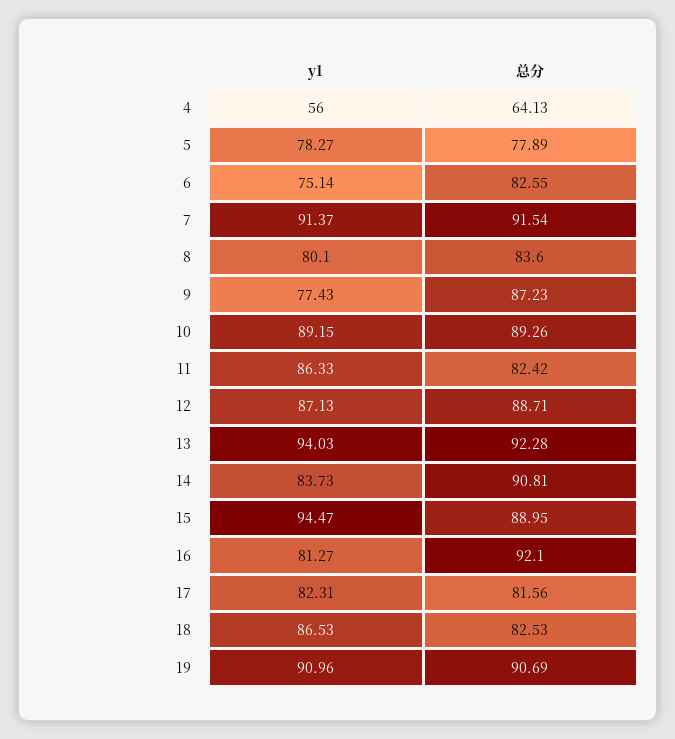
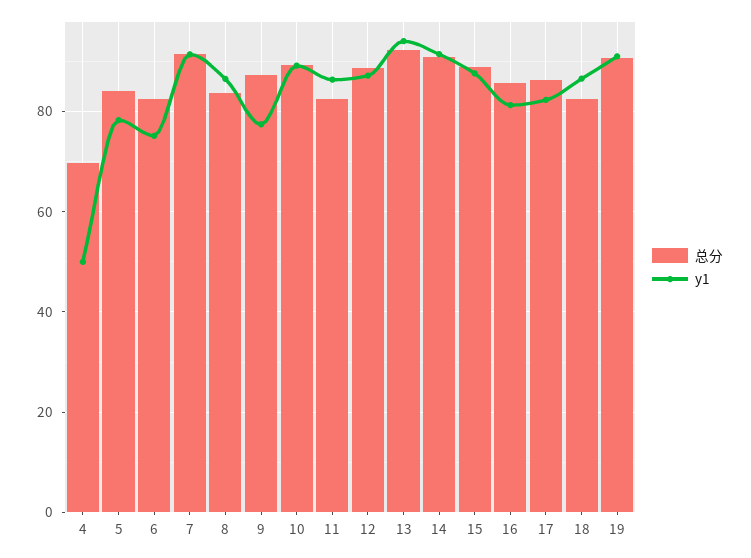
y1, 4: 56 -> 50
总分, 4: 64.13 -> 70
总分, 5: 77.89 -> 84
y1, 8: 80.1 -> 86
y1, 14: 83.73 -> 92
y1, 15: 94.47 -> 88
总分, 16: 92.1 -> 86
总分, 17: 81.56 -> 86

